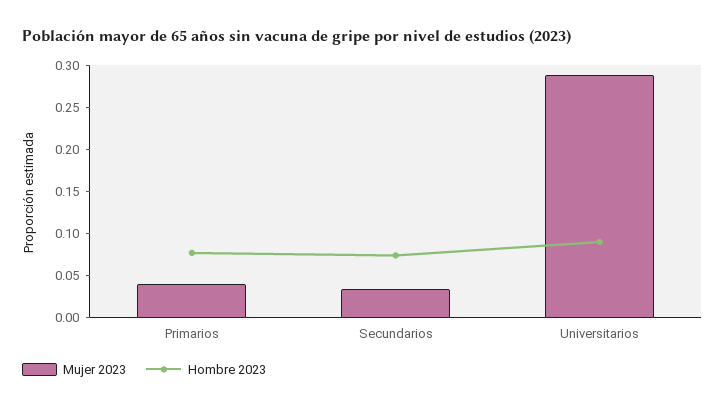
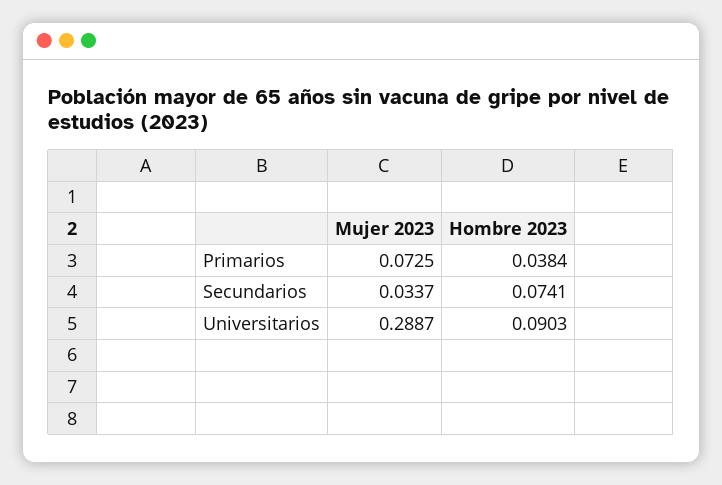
Mujer 2023, Primarios: 0.04 -> 0.0725
Hombre 2023, Primarios: 0.08 -> 0.0384

